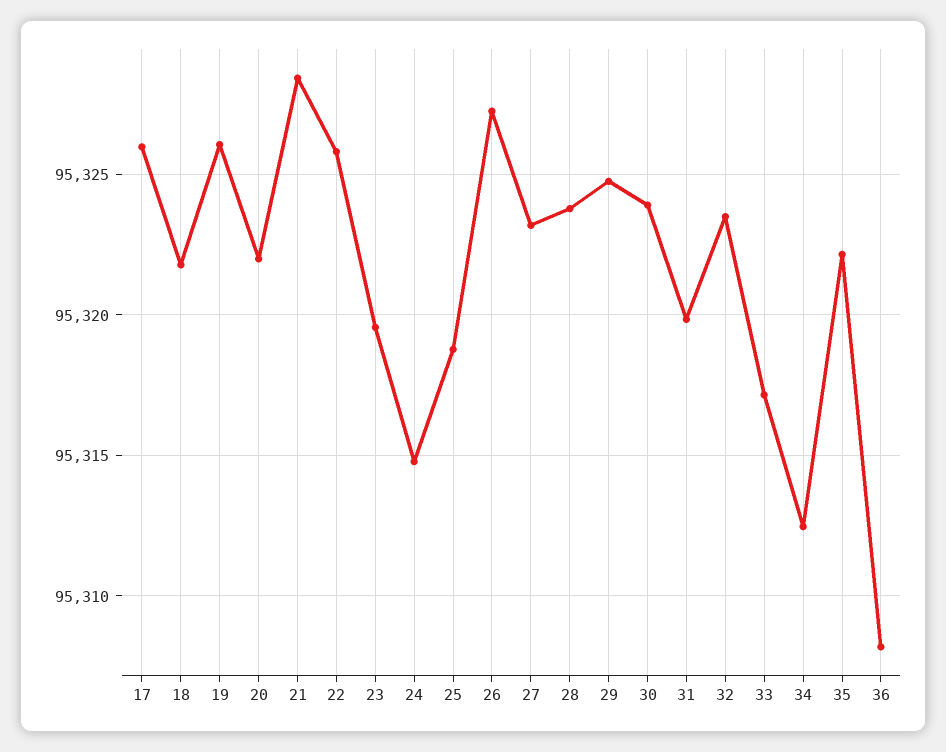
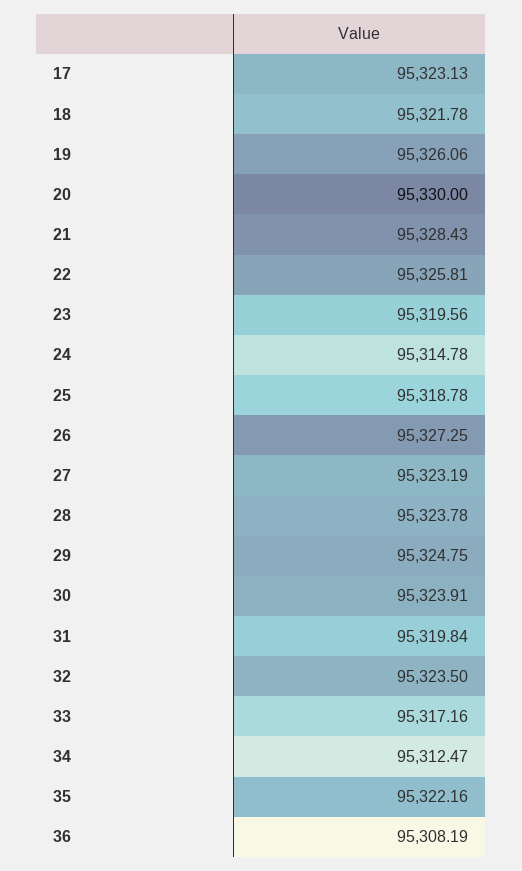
17: 95326 -> 95323.13
20: 95322 -> 95330

